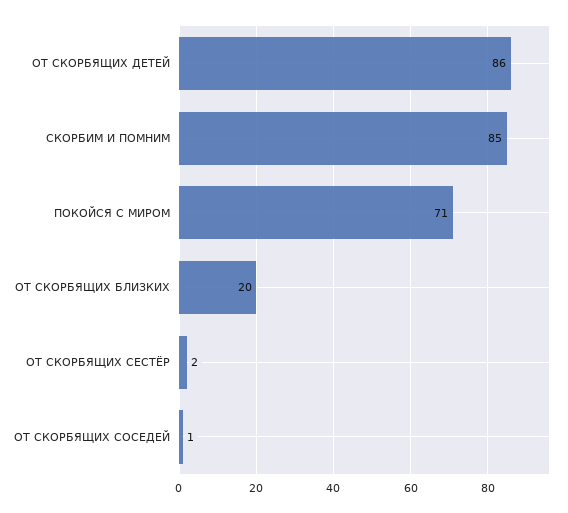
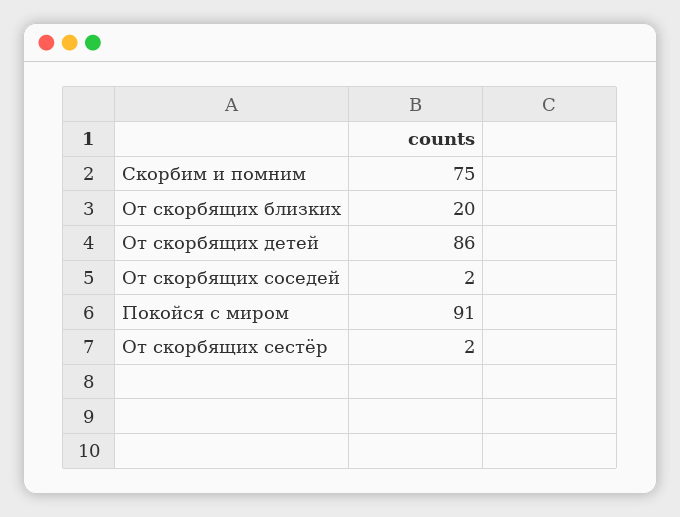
СКОРБИМ И ПОМНИМ: 85 -> 75
ПОКОЙСЯ С МИРОМ: 71 -> 91
ОТ СКОРБЯЩИХ СОСЕДЕЙ: 1 -> 2

